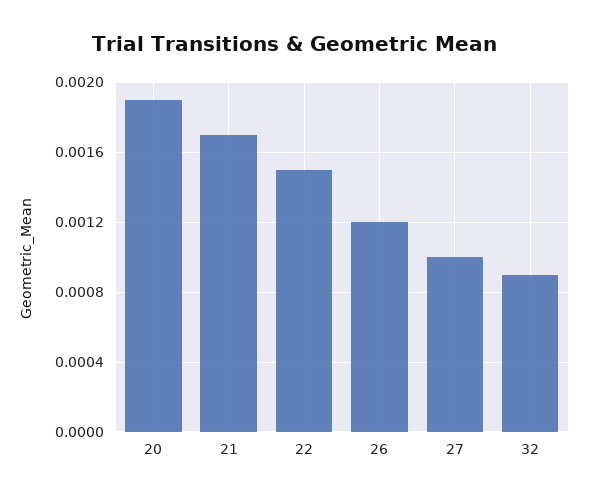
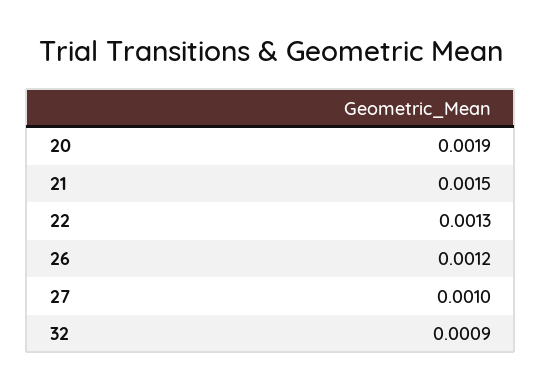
21: 0.0017 -> 0.0015
22: 0.0015 -> 0.0013

